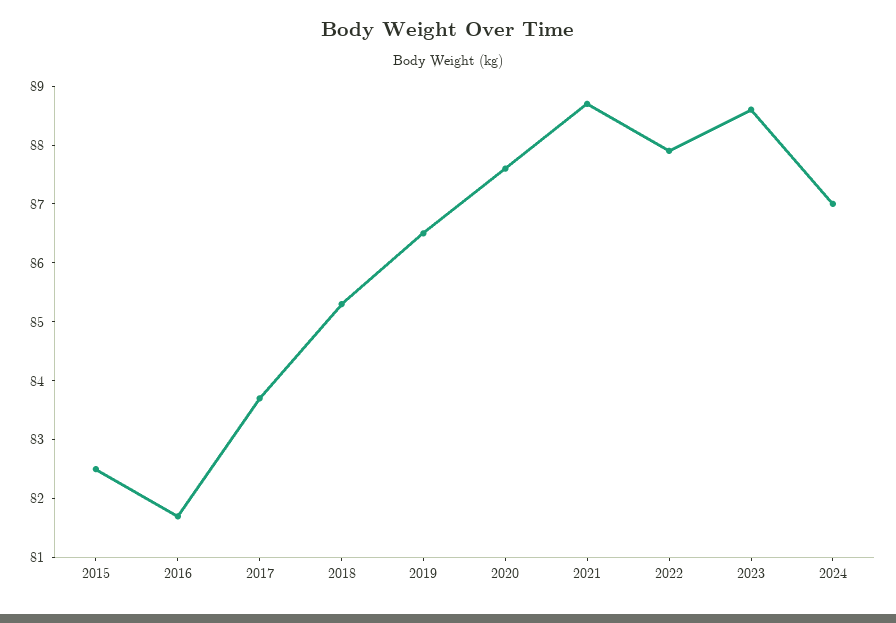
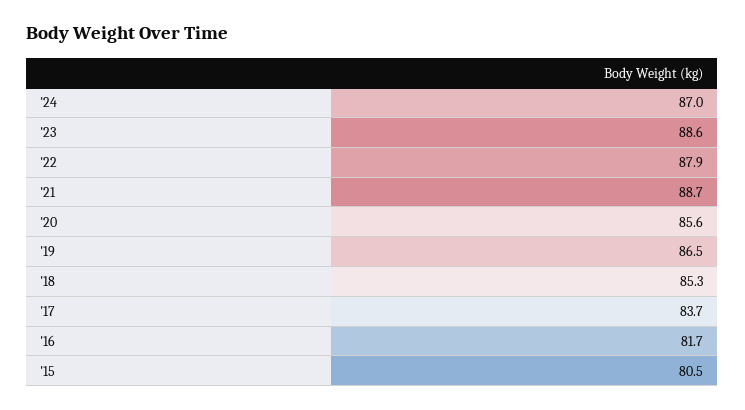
2015: 82.5 -> 80.5
2020: 87.5 -> 85.6

